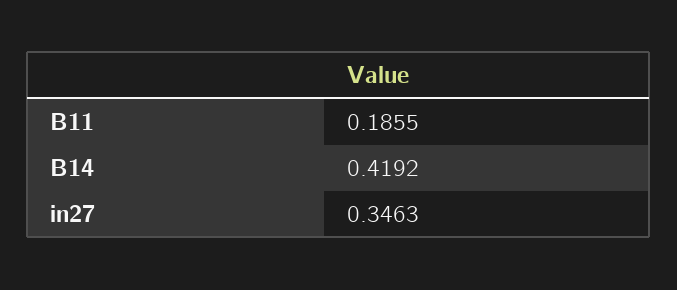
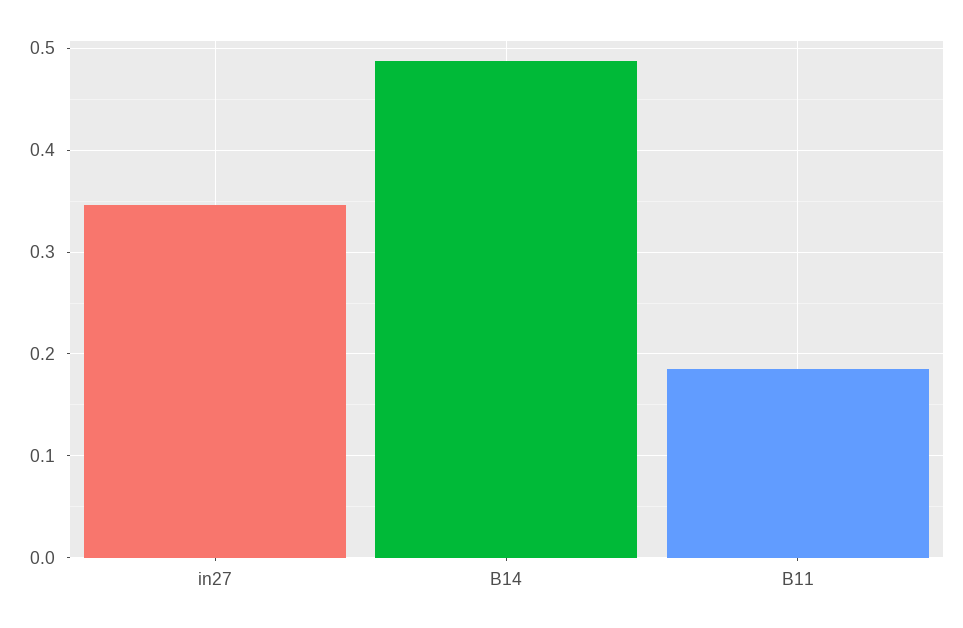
B14: 0.4192 -> 0.49

